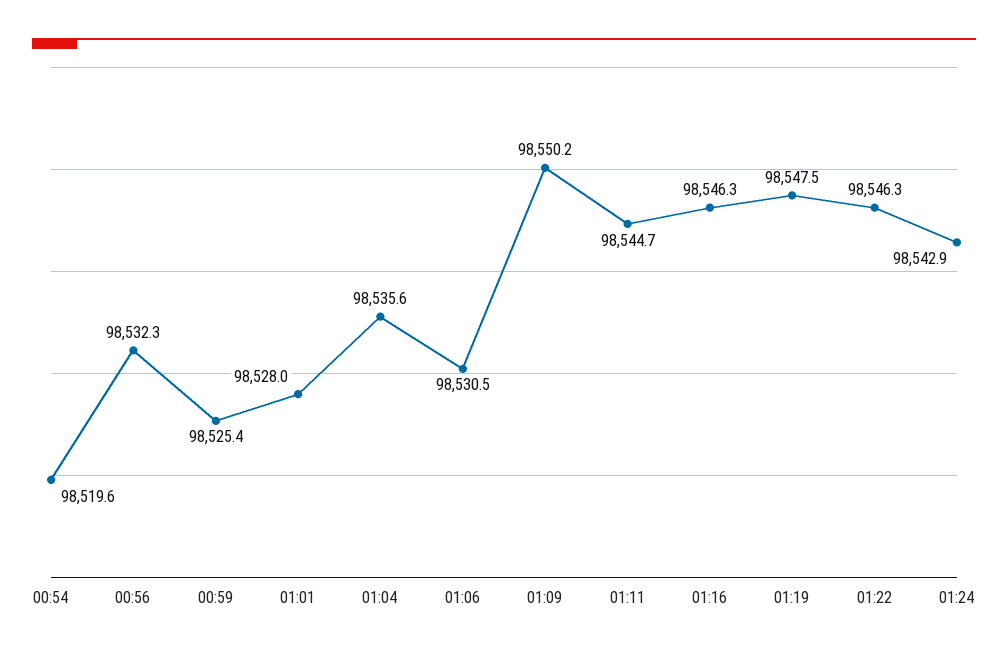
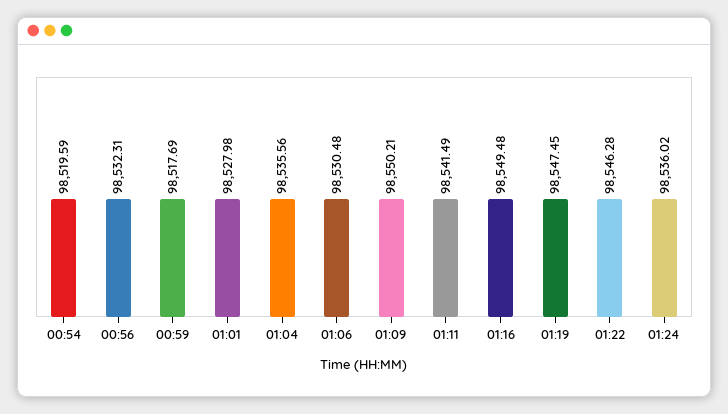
00:59: 98525.4 -> 98517.69
01:11: 98544.7 -> 98541.49
01:16: 98546.3 -> 98549.48
01:24: 98542.9 -> 98536.02

